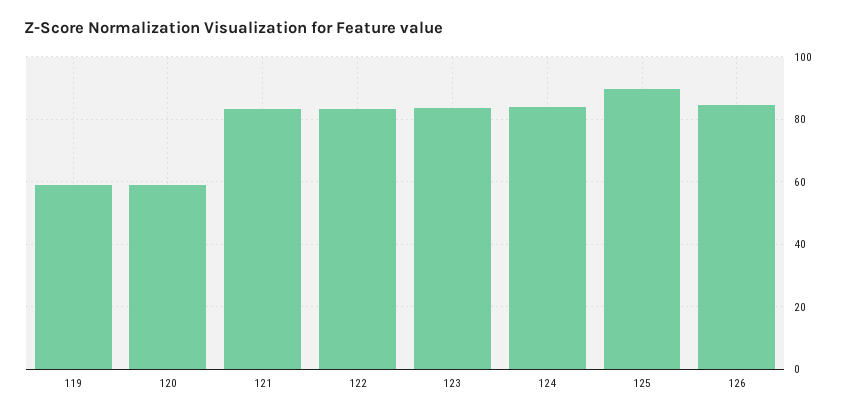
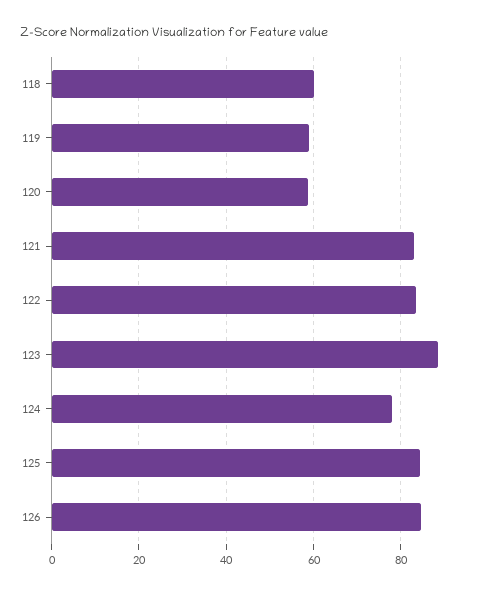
123: 84 -> 88
124: 84 -> 78
125: 90 -> 84
118: none -> 60

